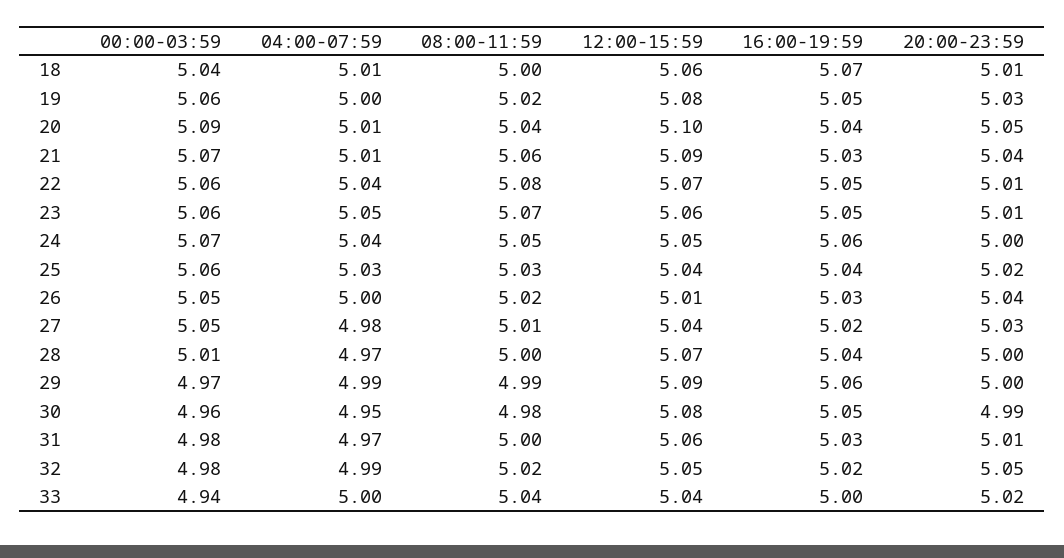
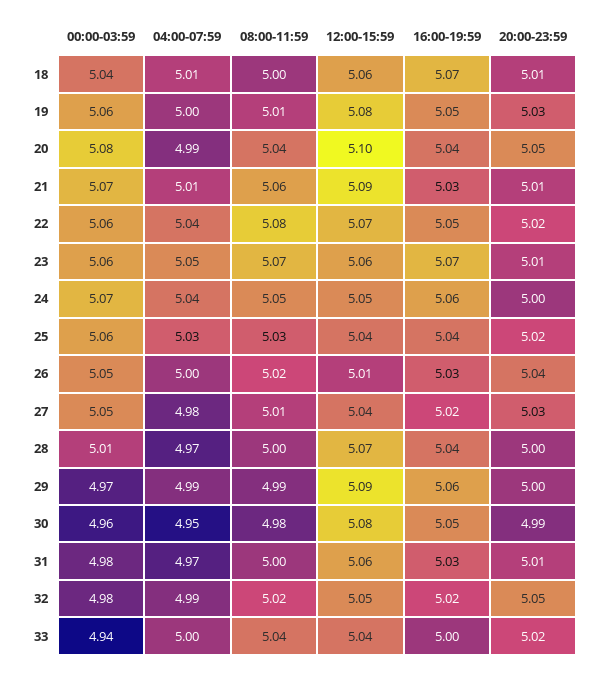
08:00-11:59, 19: 5.02 -> 5.01
00:00-03:59, 20: 5.09 -> 5.08
04:00-07:59, 20: 5.01 -> 4.99
20:00-23:59, 21: 5.04 -> 5.01
20:00-23:59, 22: 5.01 -> 5.02
16:00-19:59, 23: 5.05 -> 5.07

